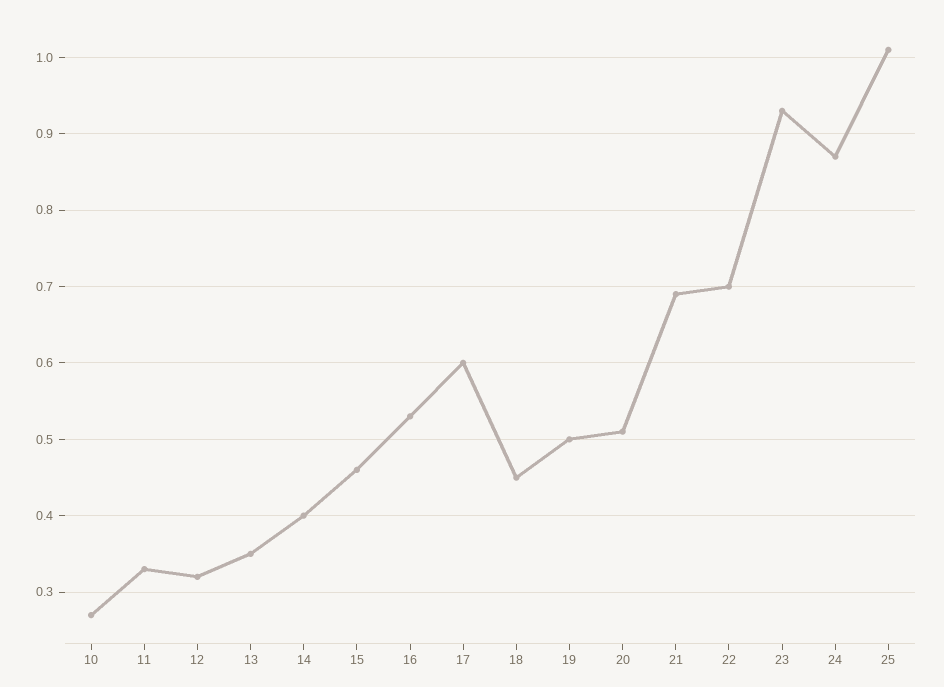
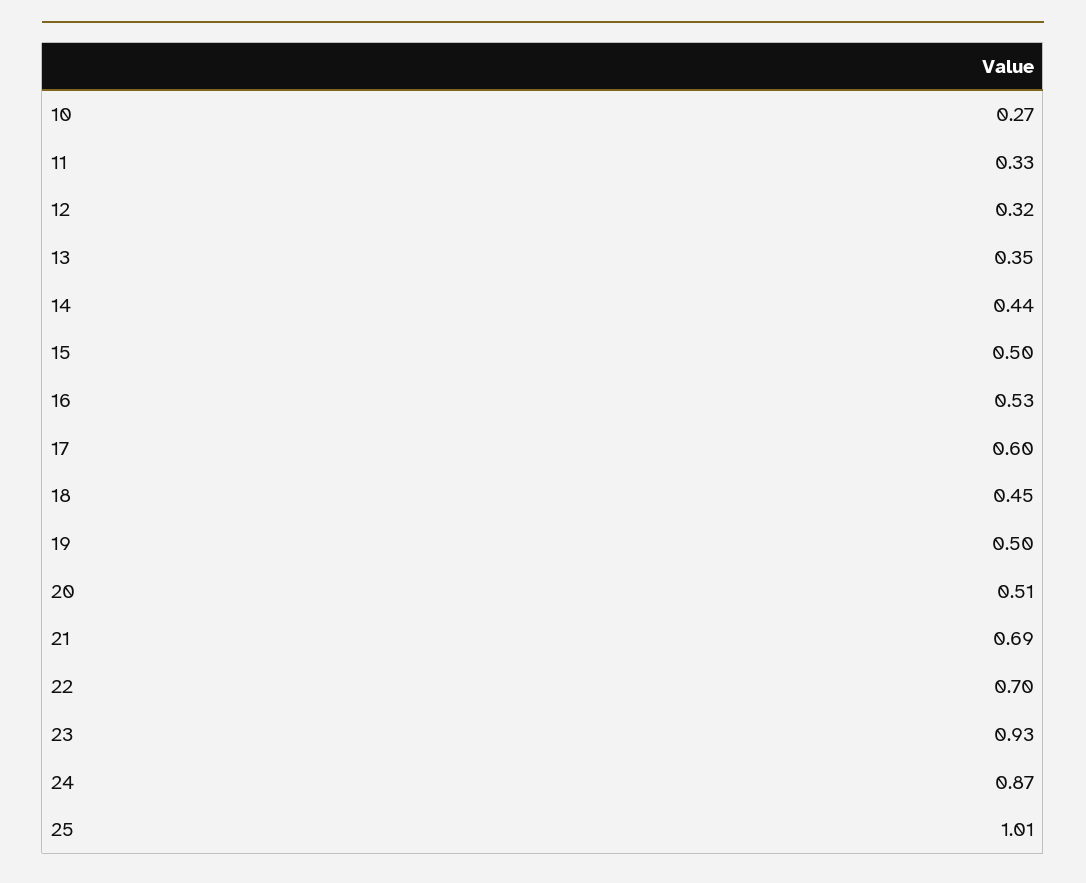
14: 0.4 -> 0.44
15: 0.46 -> 0.5

